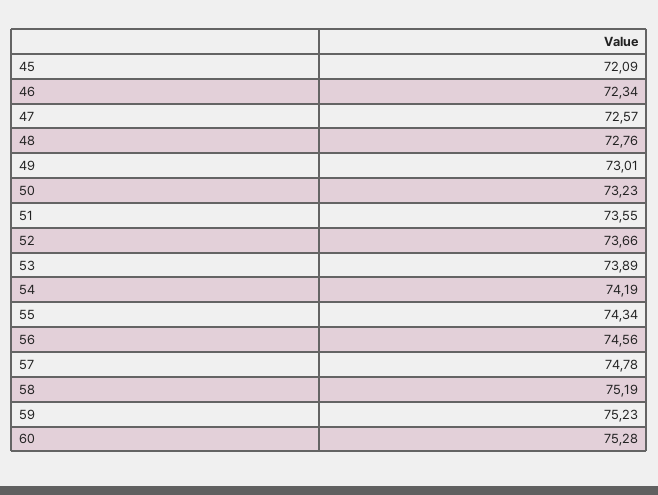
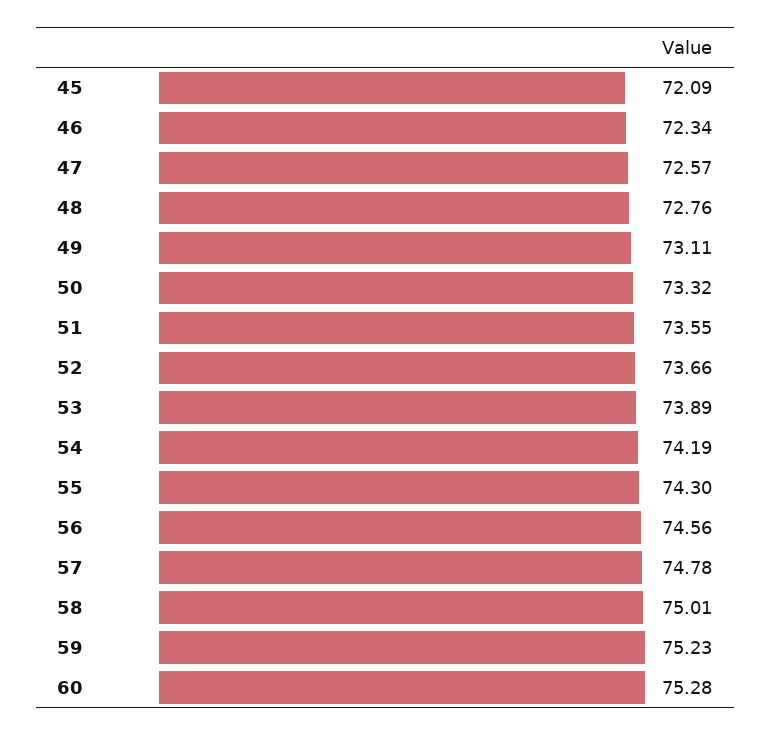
49: 73.01 -> 73.11
50: 73.23 -> 73.32
55: 74.34 -> 74.3
58: 75.19 -> 75.01

